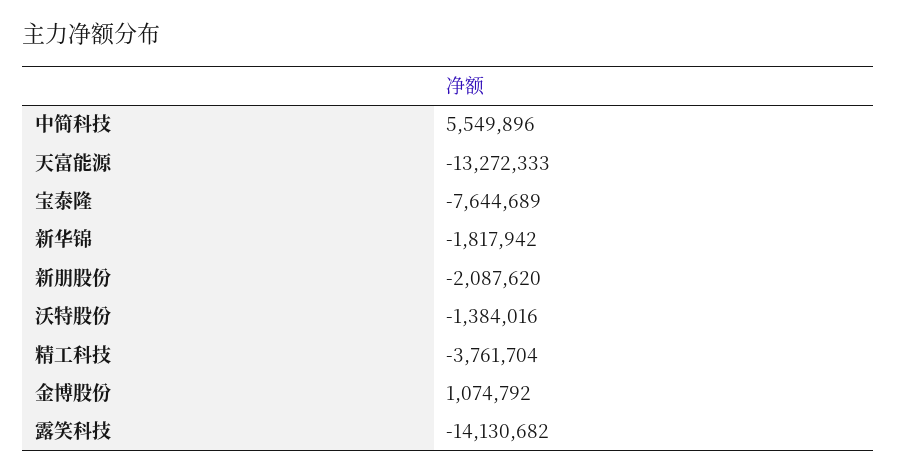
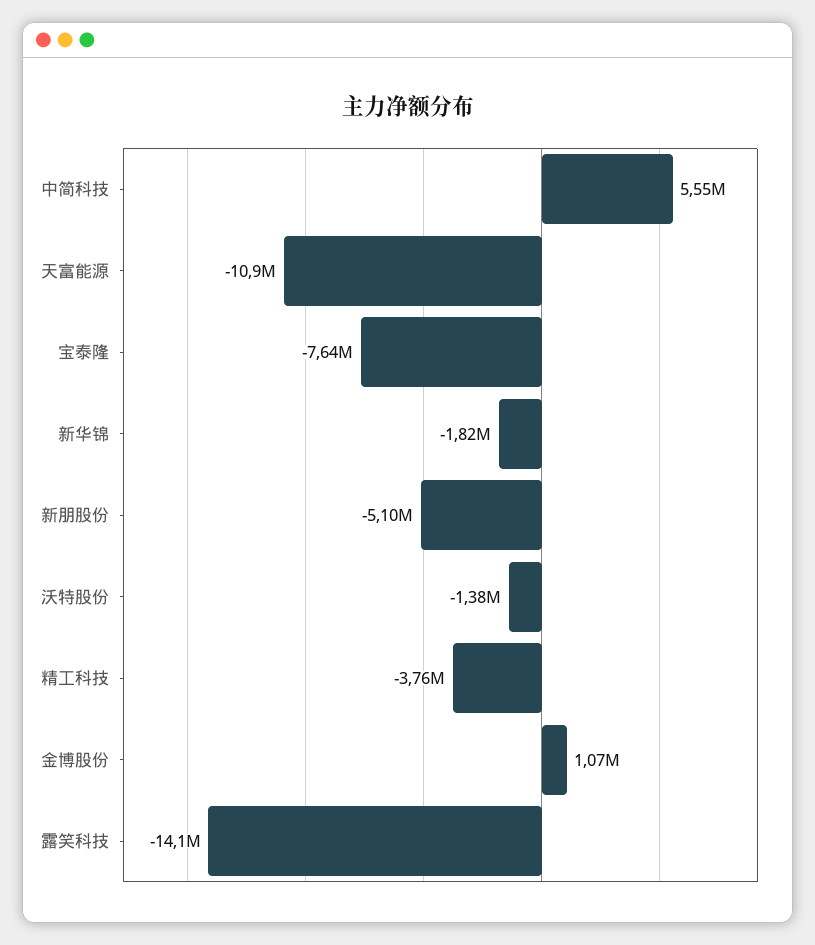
天富能源: -13272333 -> -10900000
新朋股份: -2087620 -> -5100000

